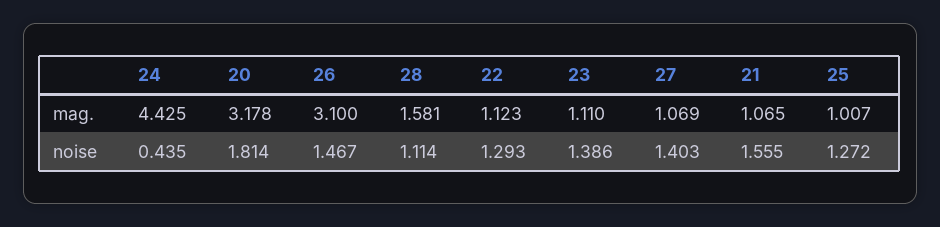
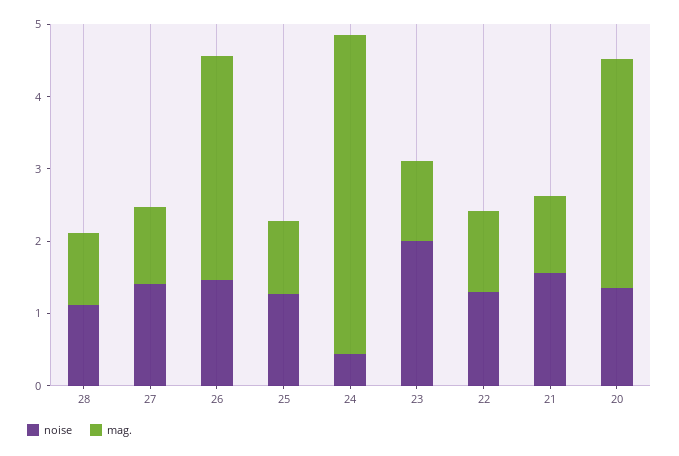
mag., 28: 1.581 -> 1
noise, 20: 1.814 -> 1.4
noise, 23: 1.386 -> 2

